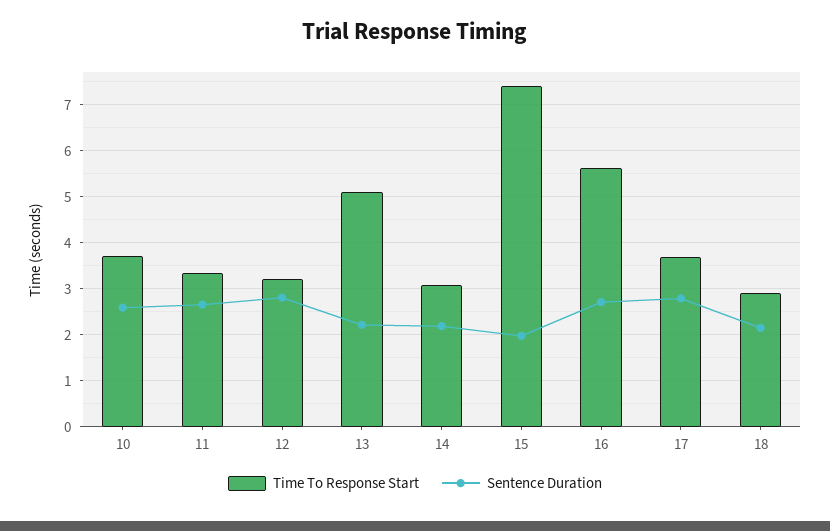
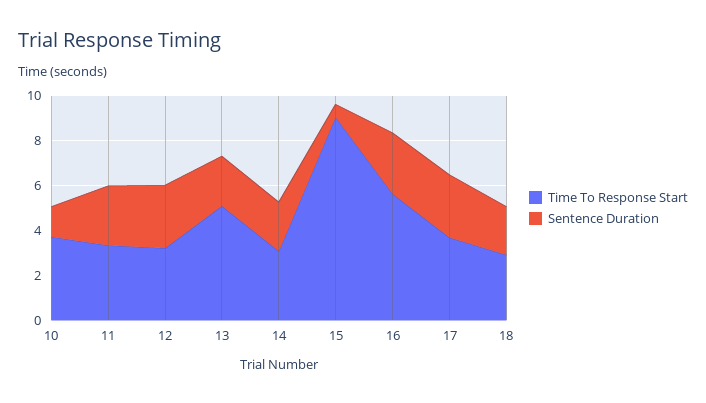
Sentence Duration, 10: 2.6 -> 1.5
Time To Response Start, 15: 7.4 -> 9
Sentence Duration, 15: 2 -> 0.5

